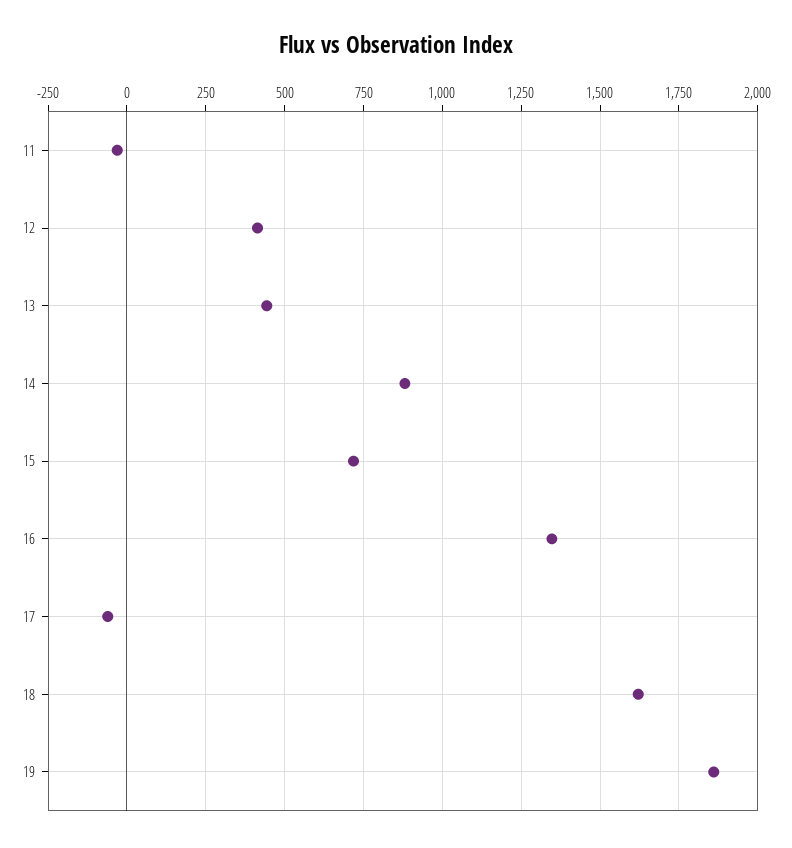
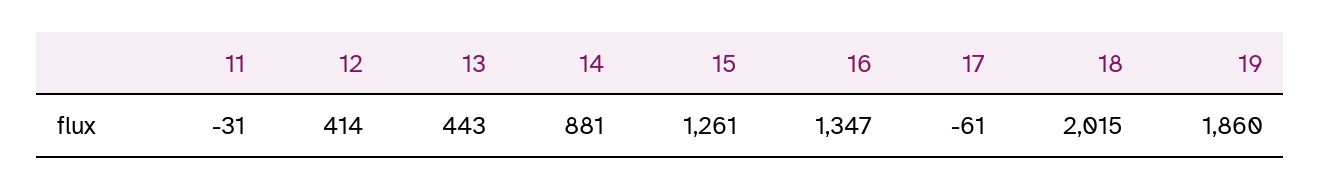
15: 725 -> 1261
18: 1625 -> 2015

